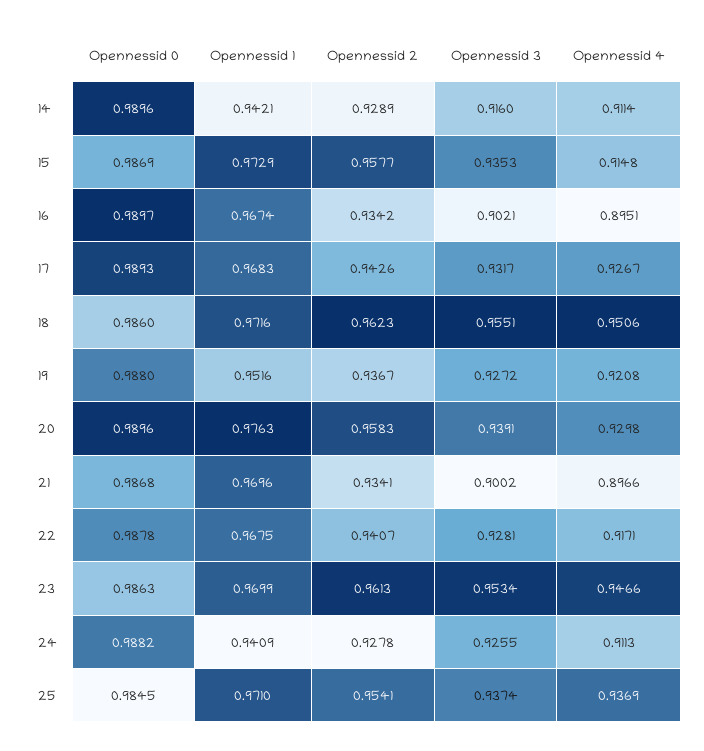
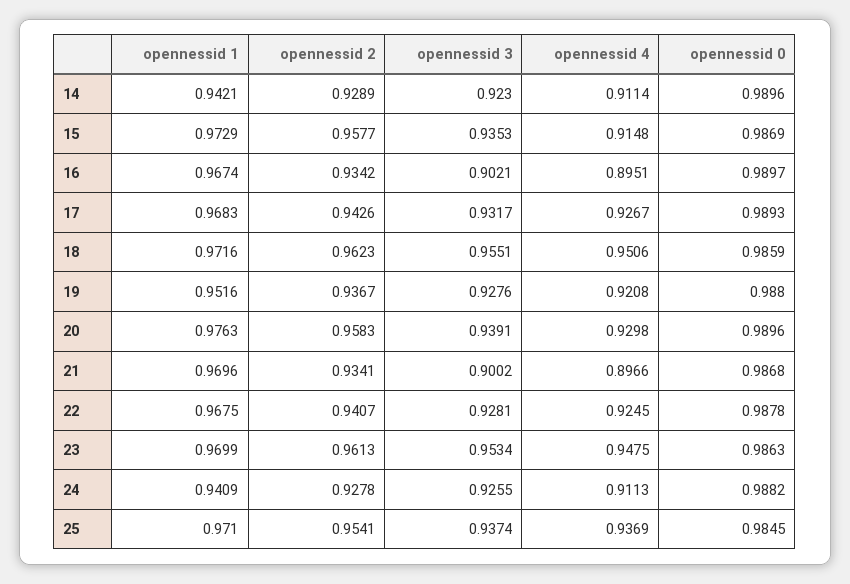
Opennessid 3, 14: 0.916 -> 0.923
Opennessid 0, 18: 0.986 -> 0.9859
Opennessid 3, 19: 0.9272 -> 0.9276
Opennessid 4, 22: 0.9171 -> 0.9245
Opennessid 4, 23: 0.9466 -> 0.9475

